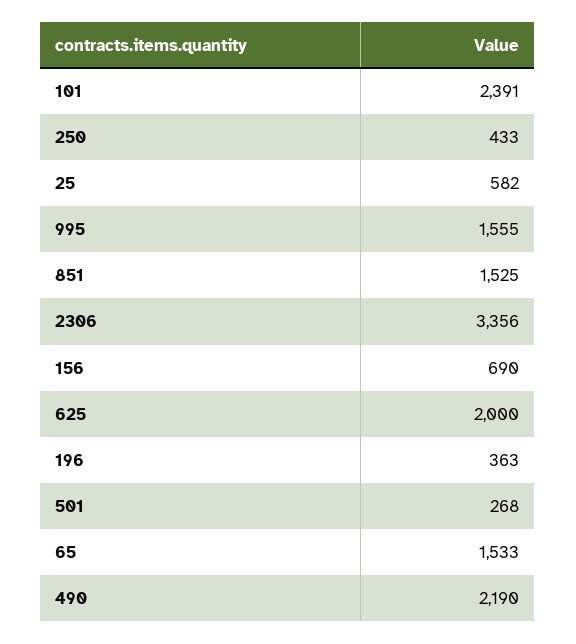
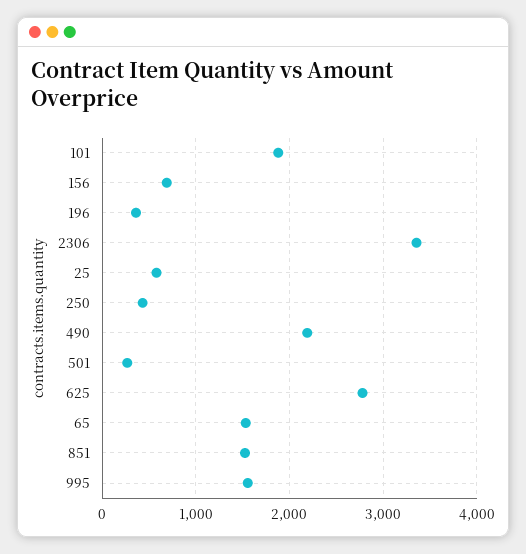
101: 2391 -> 1900
625: 2000 -> 2800

